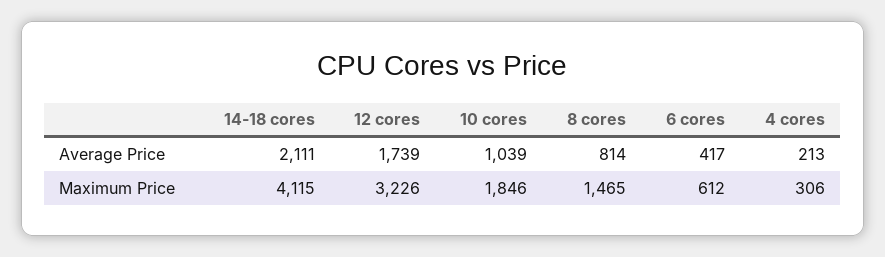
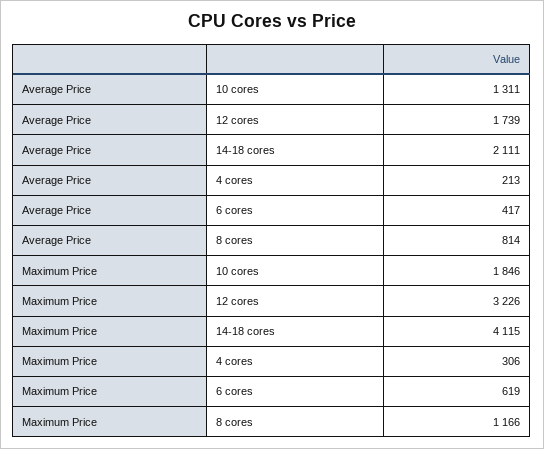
10 cores, Average Price: 1039 -> 1311
8 cores, Maximum Price: 1465 -> 1166
6 cores, Maximum Price: 612 -> 619

